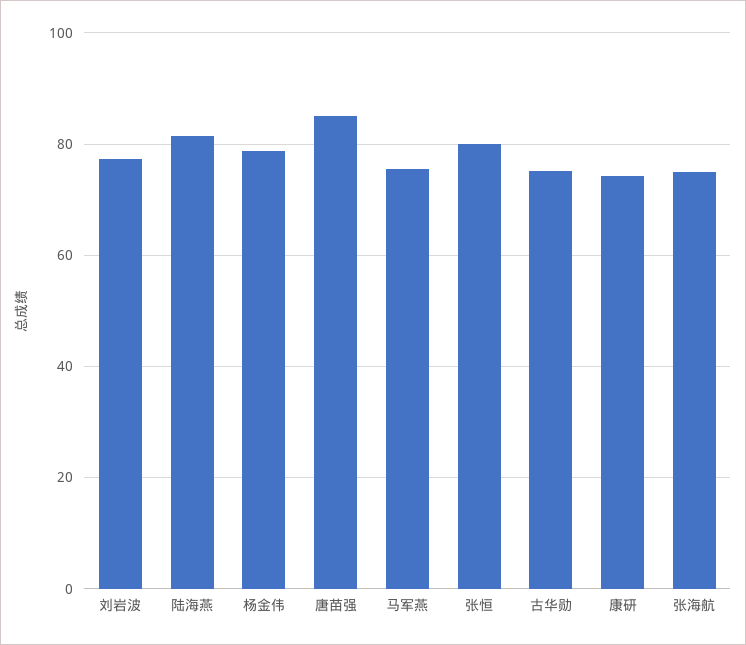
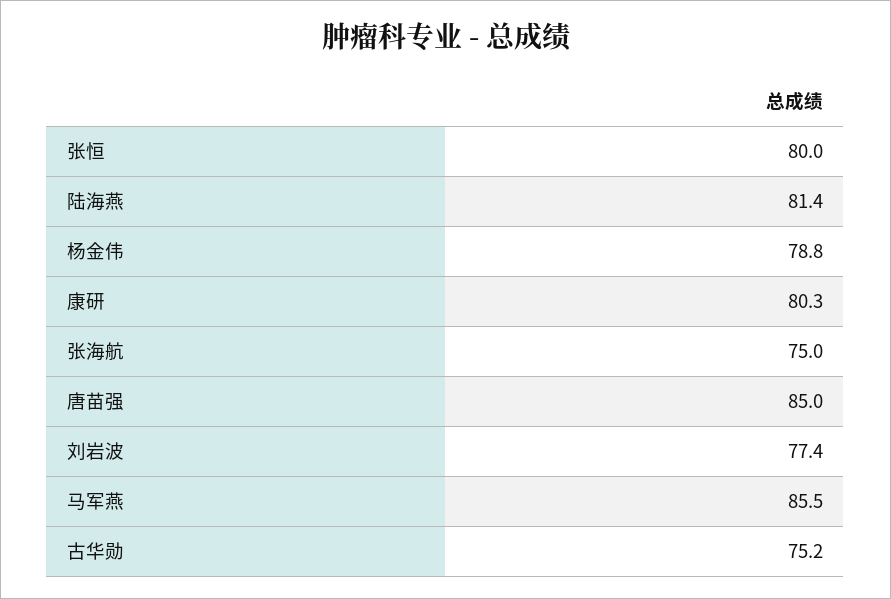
马军燕: 76 -> 85.5
康研: 74 -> 80.3

